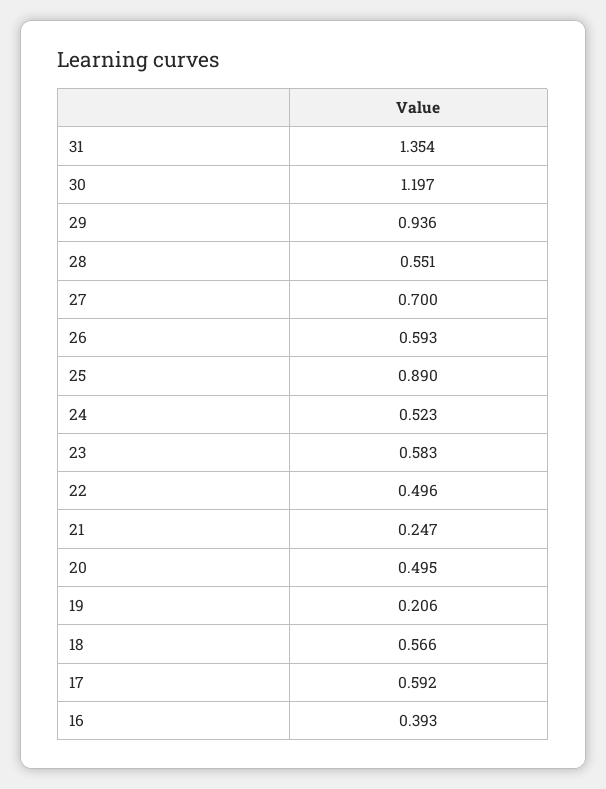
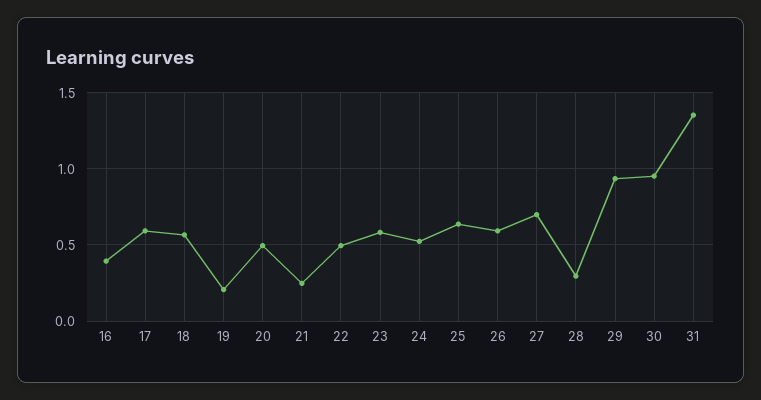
30: 1.197 -> 0.95
28: 0.551 -> 0.3
25: 0.89 -> 0.65

